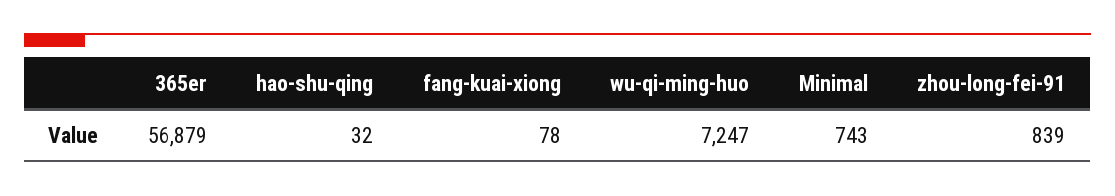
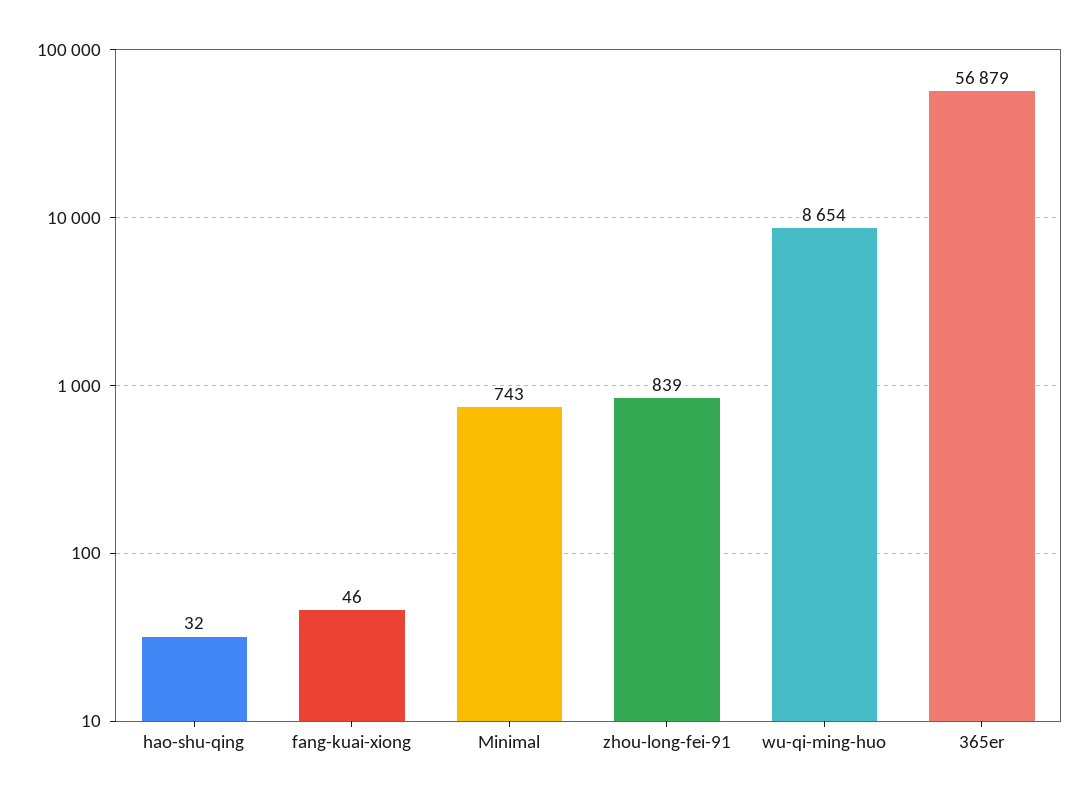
fang-kuai-xiong: 78 -> 46
wu-qi-ming-huo: 7247 -> 8654

